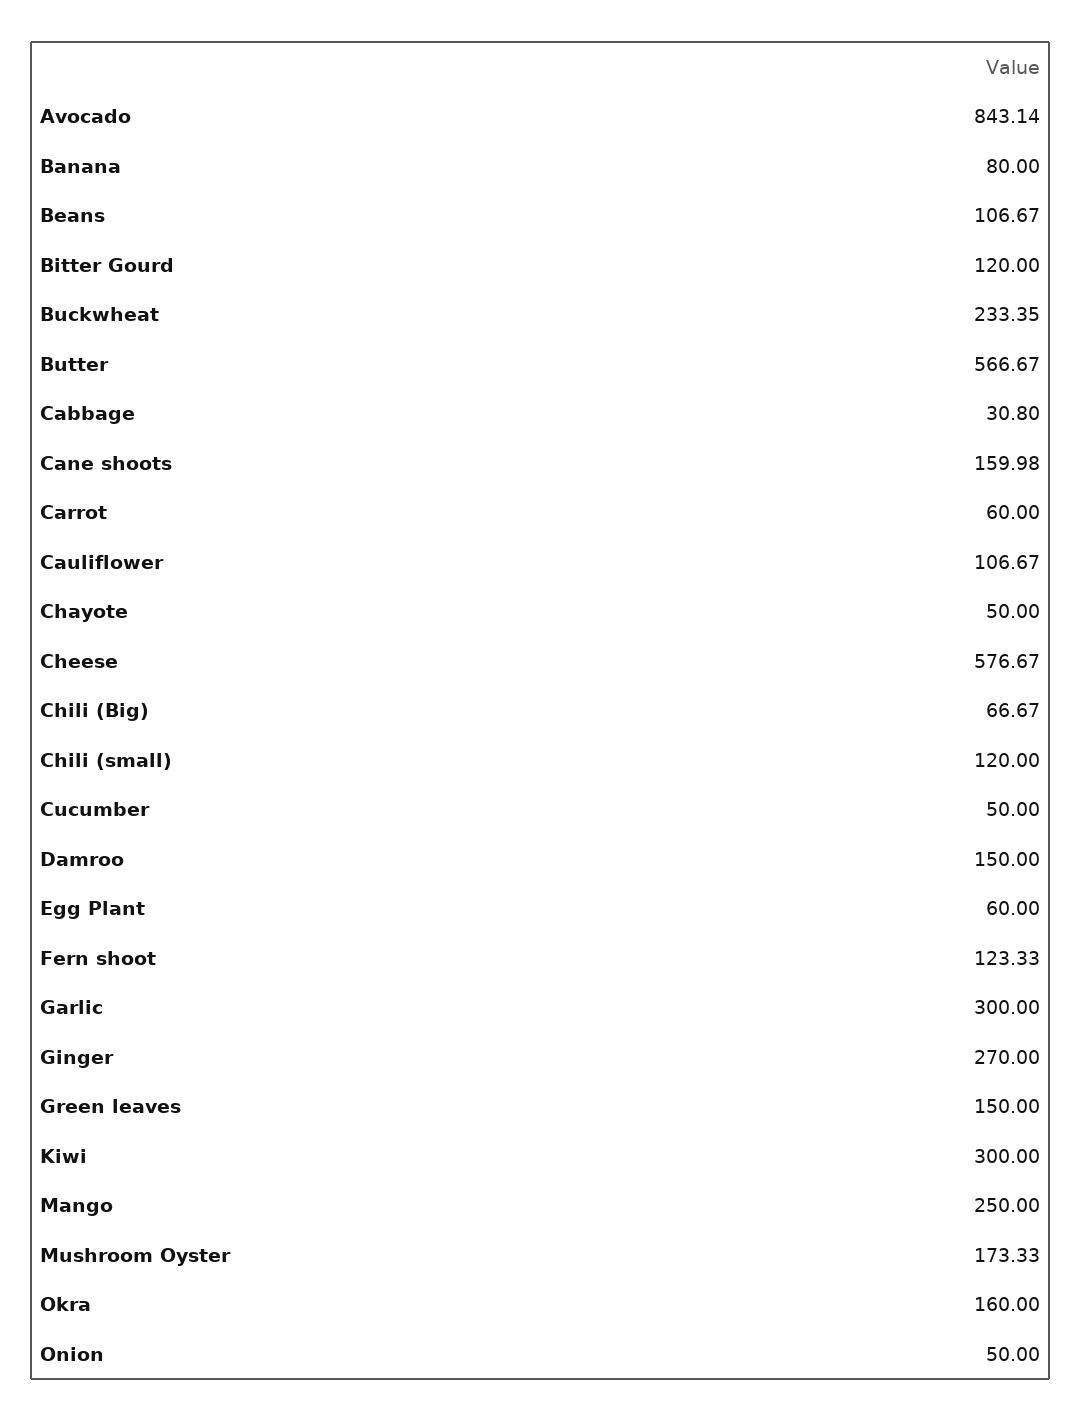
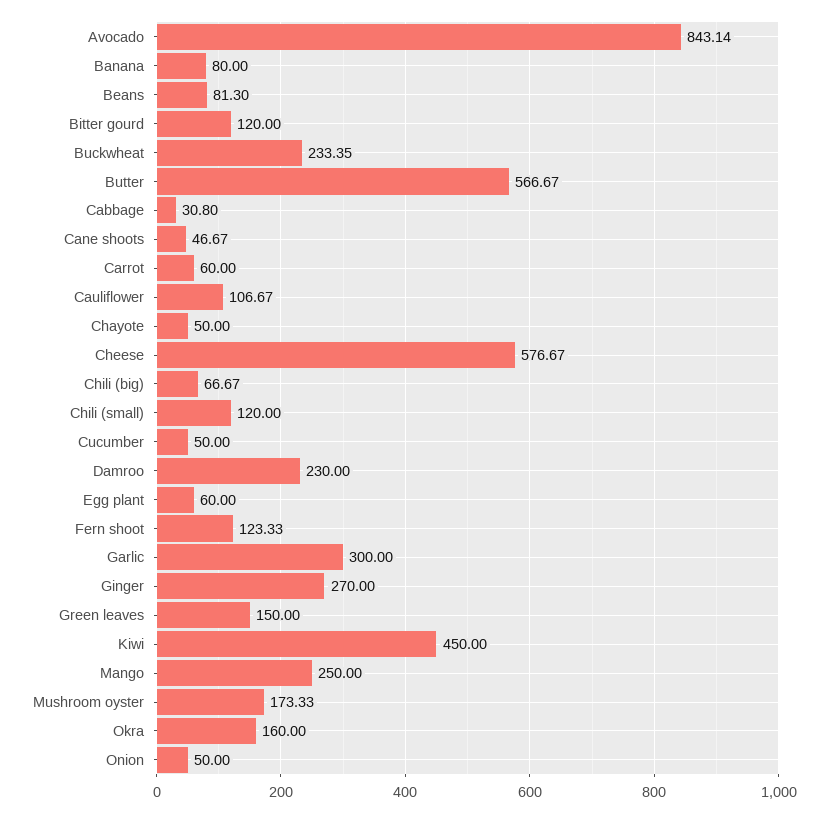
Beans: 106.67 -> 81.3
Cane shoots: 159.98 -> 46.67
Damroo: 150 -> 230
Kiwi: 300 -> 450

